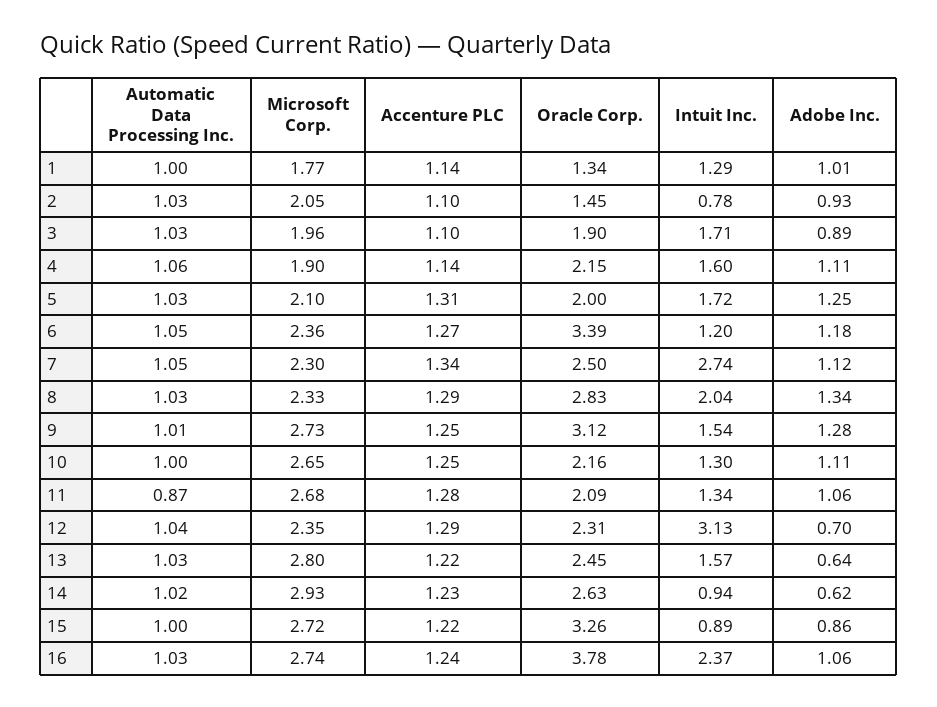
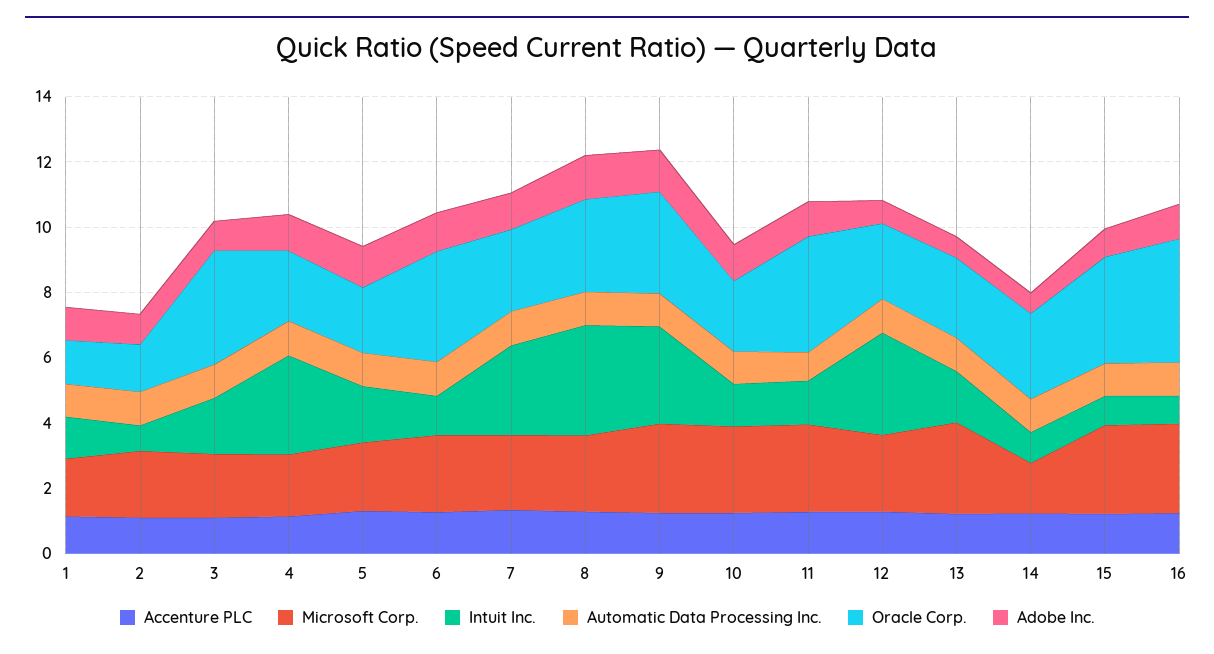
Oracle Corp., 3: 1.9 -> 3.5
Intuit Inc., 4: 1.6 -> 3
Intuit Inc., 8: 2.04 -> 3.5
Intuit Inc., 9: 1.54 -> 3
Oracle Corp., 11: 2.09 -> 3.5
Microsoft Corp., 14: 2.93 -> 1.5
Intuit Inc., 16: 2.37 -> 1

